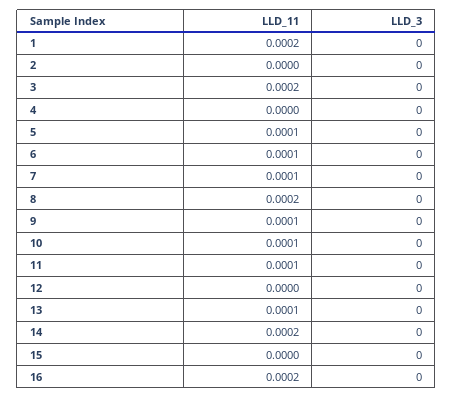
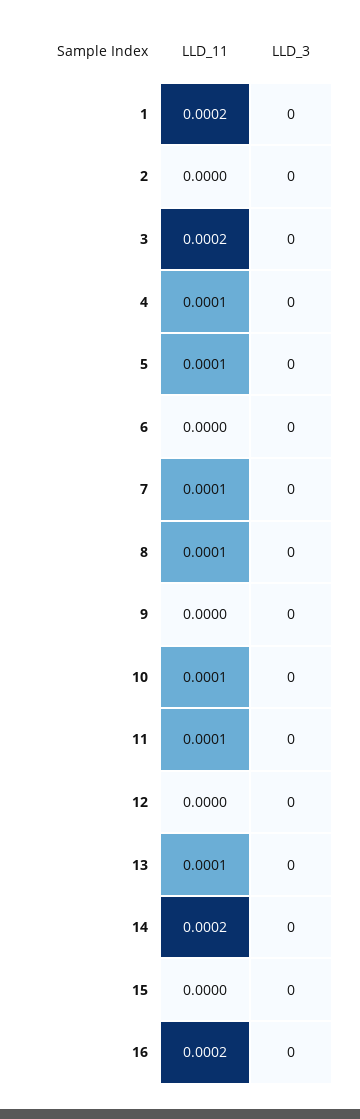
LLD_11, 4: 0 -> 0.0001
LLD_11, 6: 0.0001 -> 0
LLD_11, 8: 0.0002 -> 0.0001
LLD_11, 9: 0.0001 -> 0

